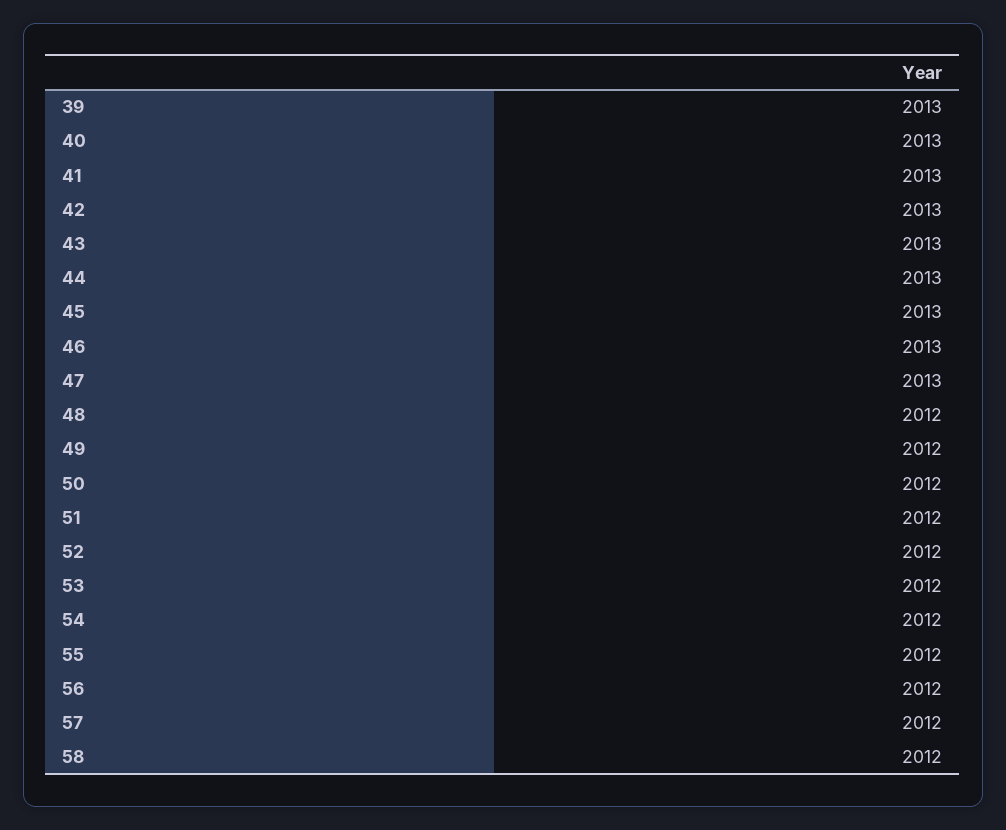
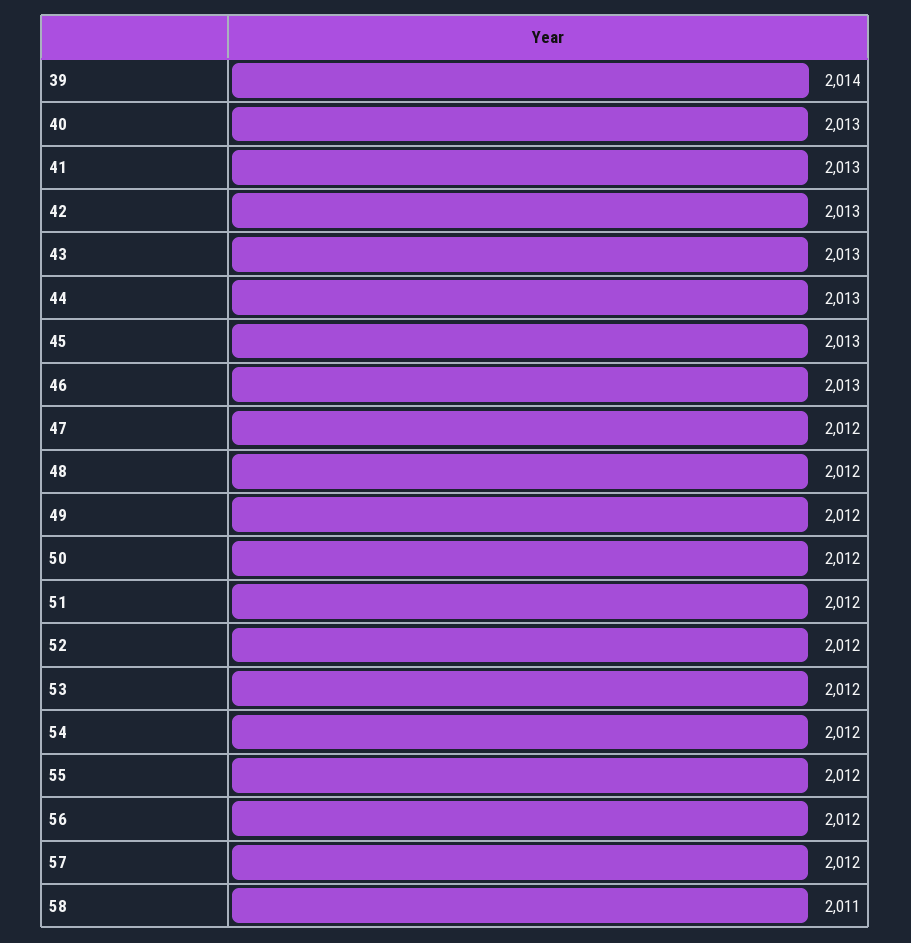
39: 2013 -> 2014
47: 2013 -> 2012
58: 2012 -> 2011

